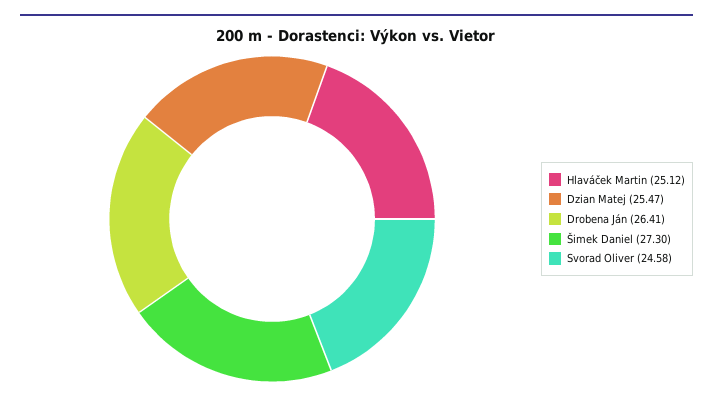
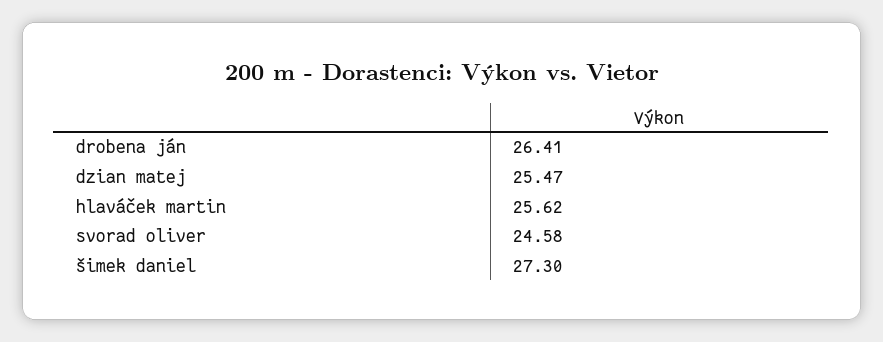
Hlaváček Martin: 25.12 -> 25.62

